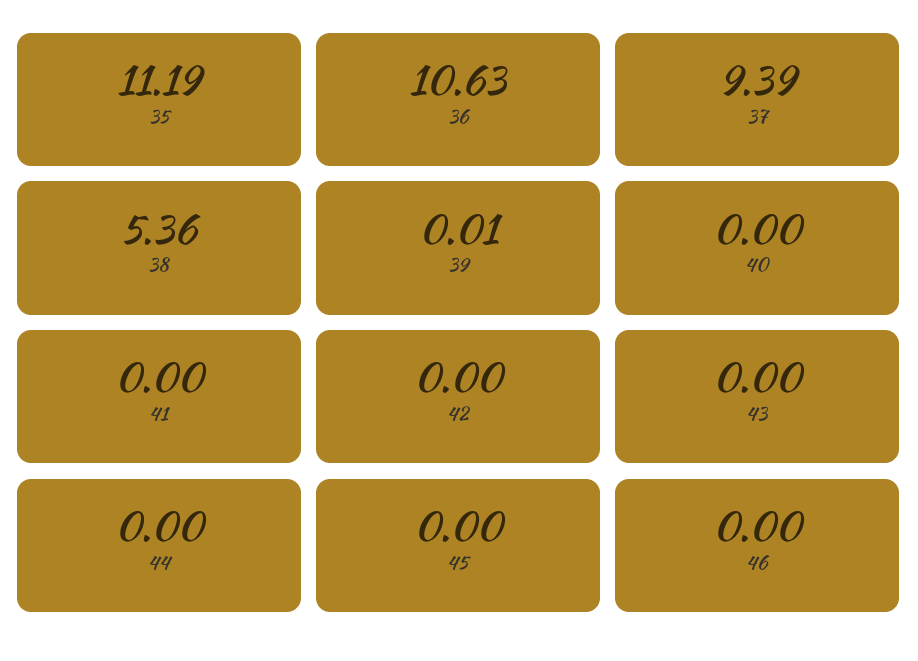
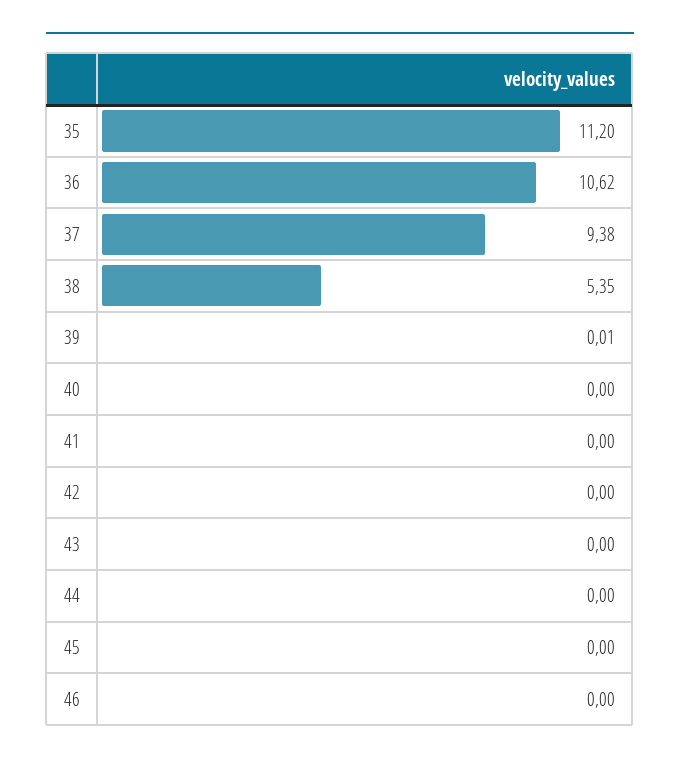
35: 11.19 -> 11.2
36: 10.63 -> 10.62
37: 9.39 -> 9.38
38: 5.36 -> 5.35

